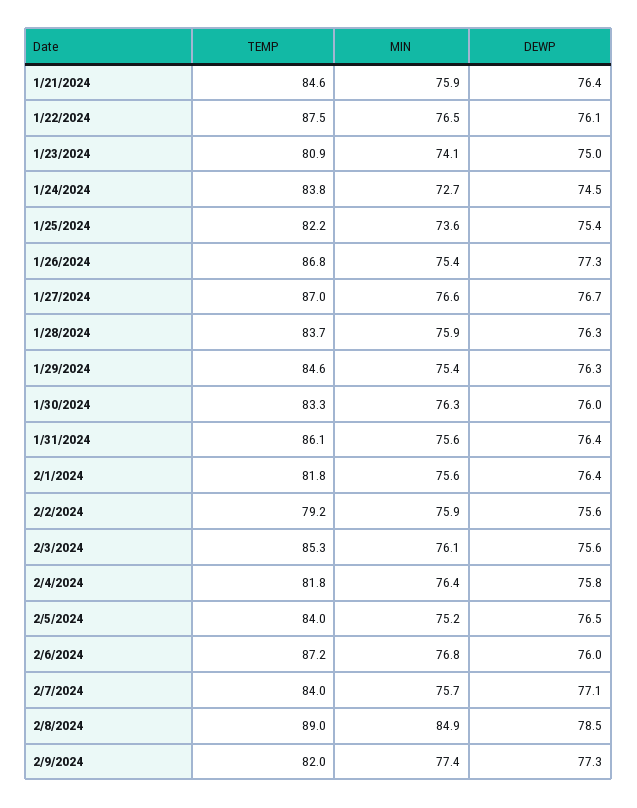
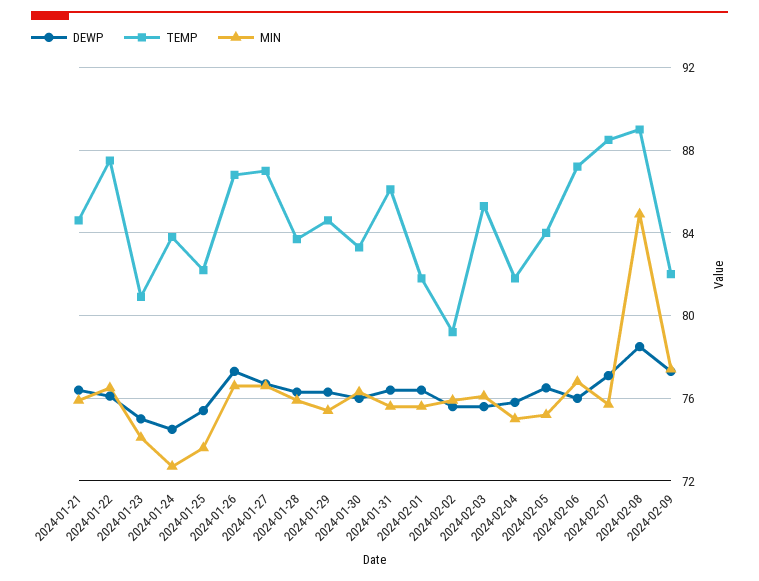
MIN, 1/26/2024: 75.4 -> 76.5
MIN, 2/4/2024: 76.4 -> 75
TEMP, 2/7/2024: 84 -> 88.5

